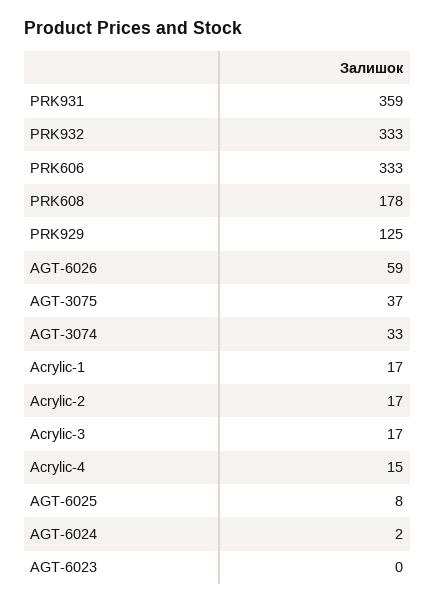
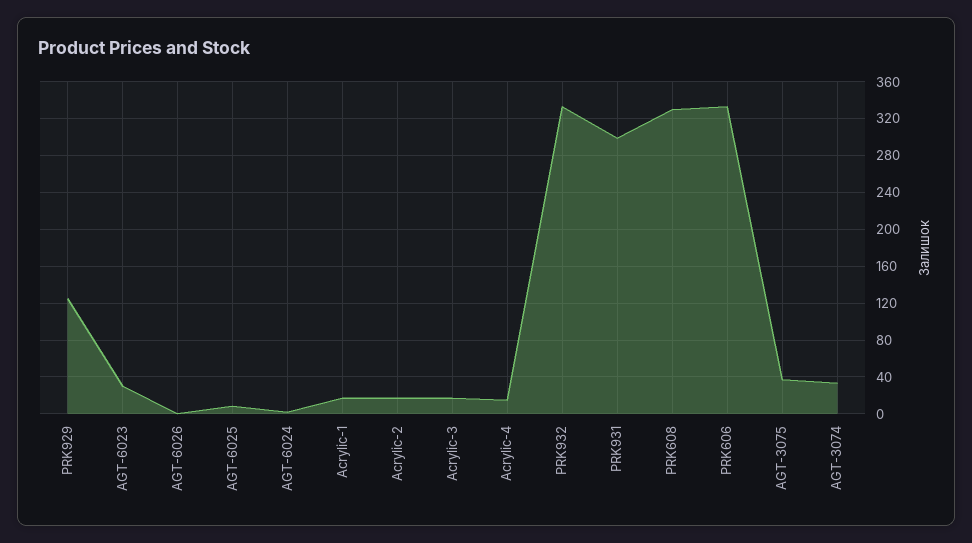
PRK931: 359 -> 300
PRK608: 178 -> 330
AGT-6026: 59 -> 0
AGT-6023: 0 -> 30

